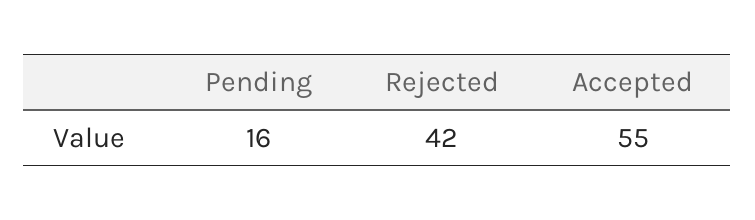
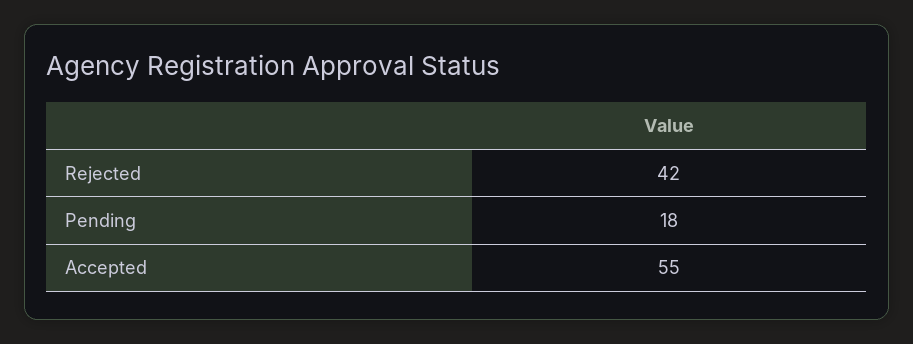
Pending: 16 -> 18

